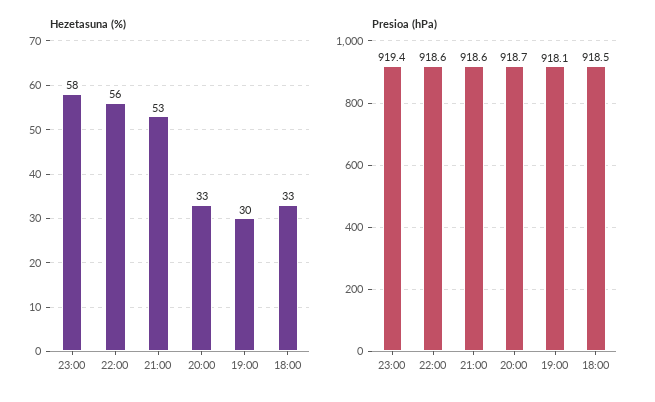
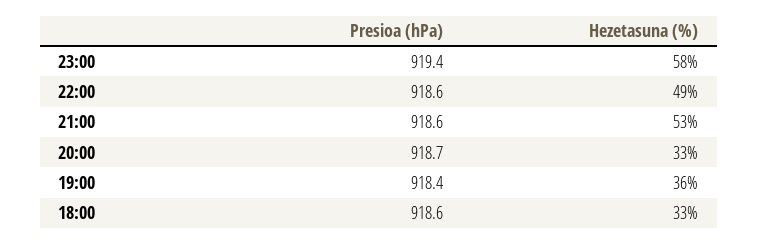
Hezetasuna (%), 22:00: 56 -> 49
Hezetasuna (%), 19:00: 30 -> 36
Presioa (hPa), 19:00: 918.1 -> 918.4
Presioa (hPa), 18:00: 918.5 -> 918.6

